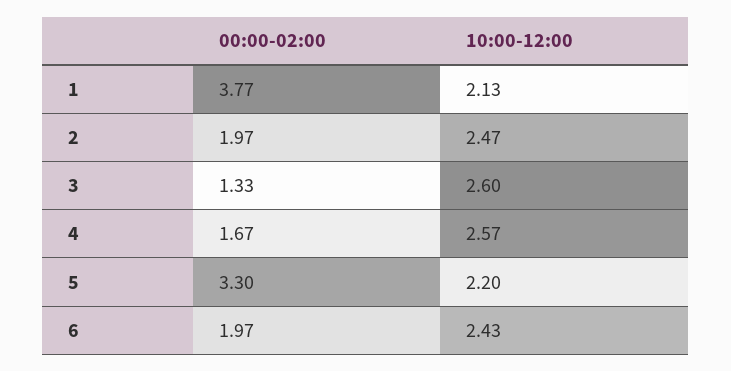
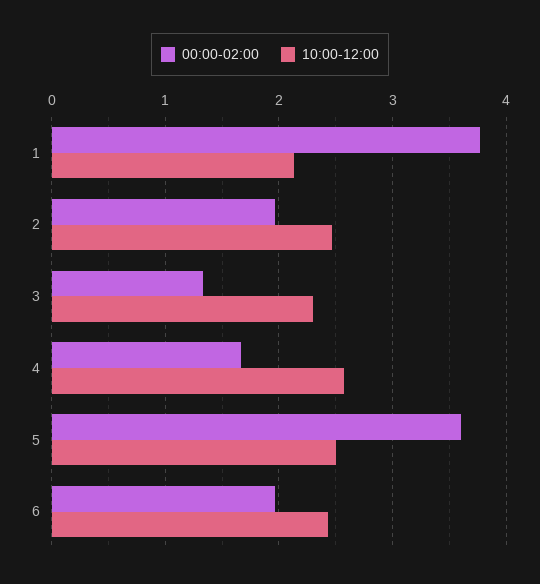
10:00-12:00, 3: 2.6 -> 2.3
00:00-02:00, 5: 3.3 -> 3.6
10:00-12:00, 5: 2.2 -> 2.5

